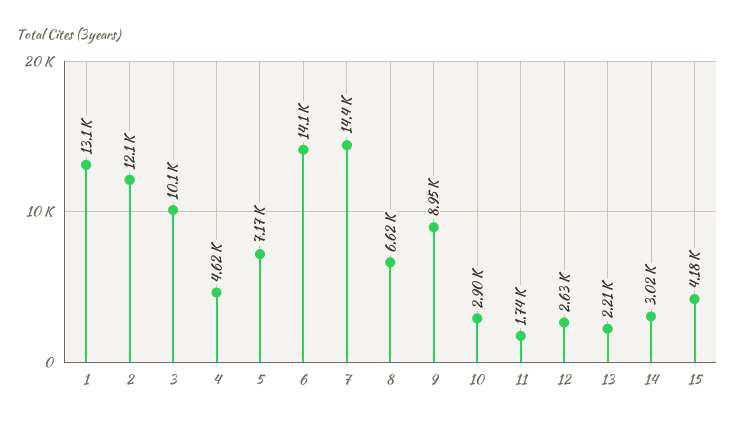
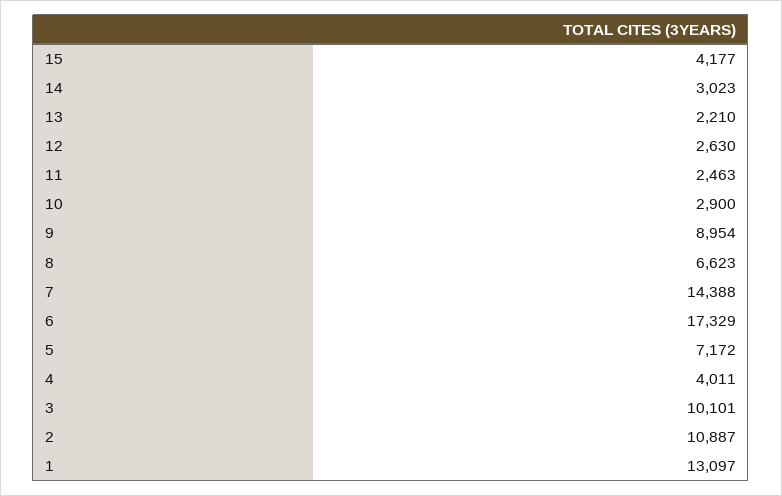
2: 12100 -> 10887
4: 4620 -> 4011
6: 14100 -> 17329
11: 1740 -> 2463

